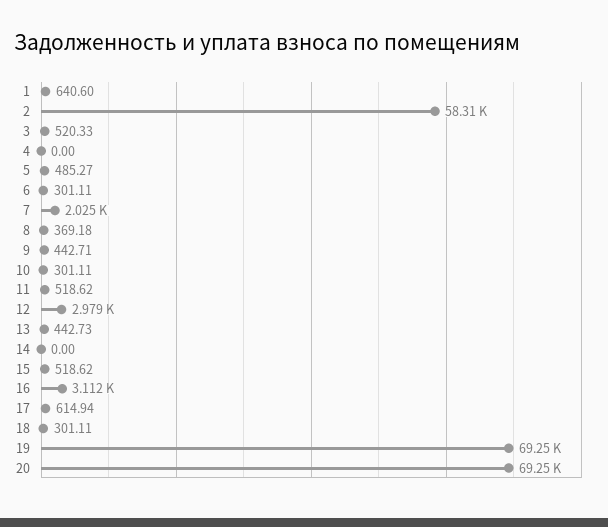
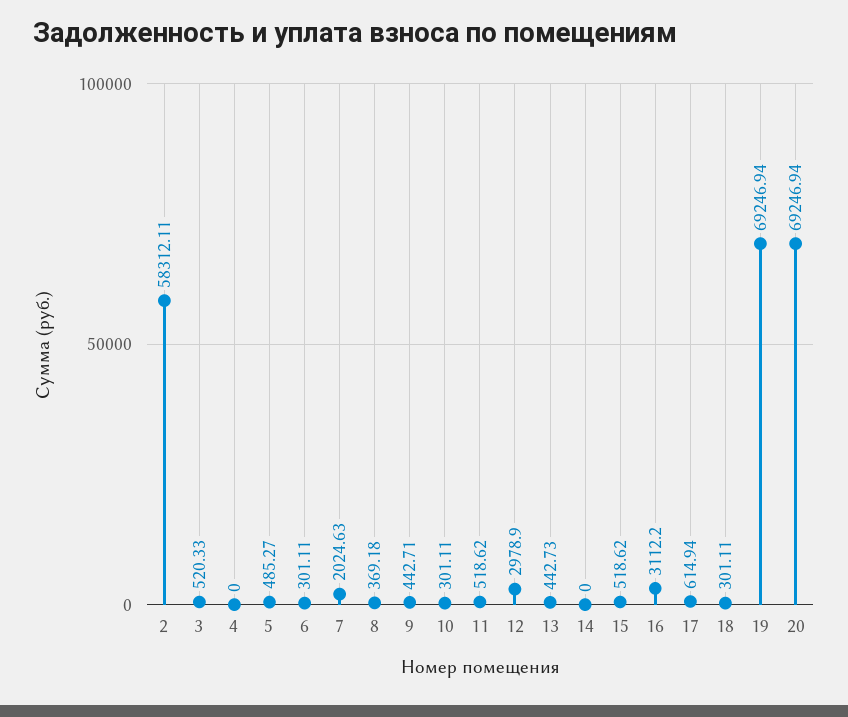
1: 640.6 -> none

